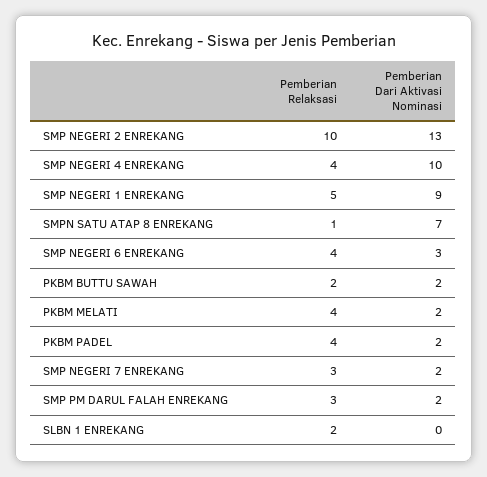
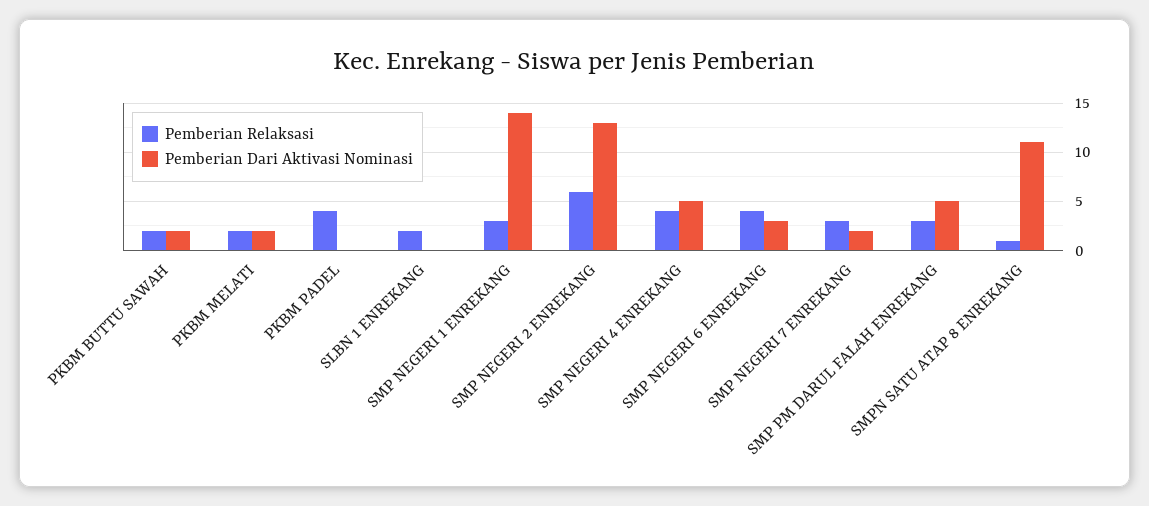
Pemberian Relaksasi, SMP NEGERI 2 ENREKANG: 10 -> 6
Pemberian Dari Aktivasi Nominasi, SMP NEGERI 4 ENREKANG: 10 -> 5
Pemberian Relaksasi, SMP NEGERI 1 ENREKANG: 5 -> 3
Pemberian Dari Aktivasi Nominasi, SMP NEGERI 1 ENREKANG: 9 -> 14
Pemberian Dari Aktivasi Nominasi, SMPN SATU ATAP 8 ENREKANG: 7 -> 11
Pemberian Relaksasi, PKBM MELATI: 4 -> 2
Pemberian Dari Aktivasi Nominasi, PKBM PADEL: 2 -> 0
Pemberian Dari Aktivasi Nominasi, SMP PM DARUL FALAH ENREKANG: 2 -> 5

